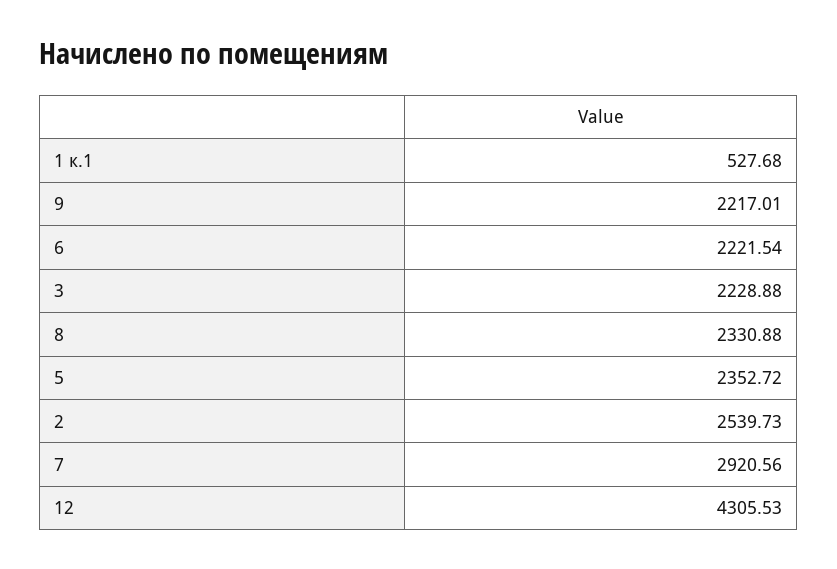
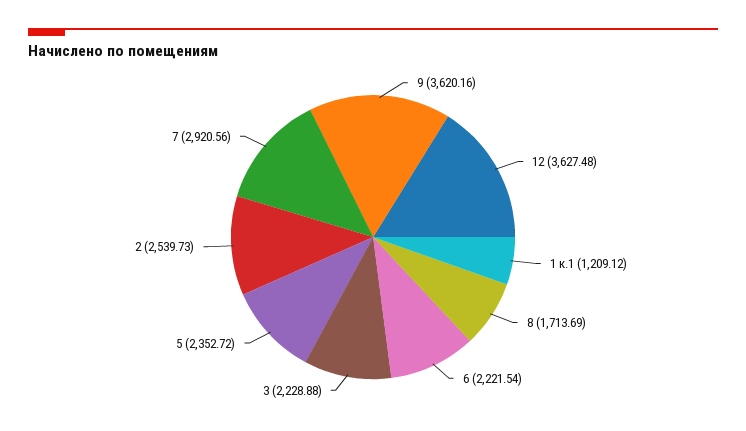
1 к.1: 527.68 -> 1209.12
9: 2217.01 -> 3620.16
8: 2330.88 -> 1713.69
12: 4305.53 -> 3627.48

